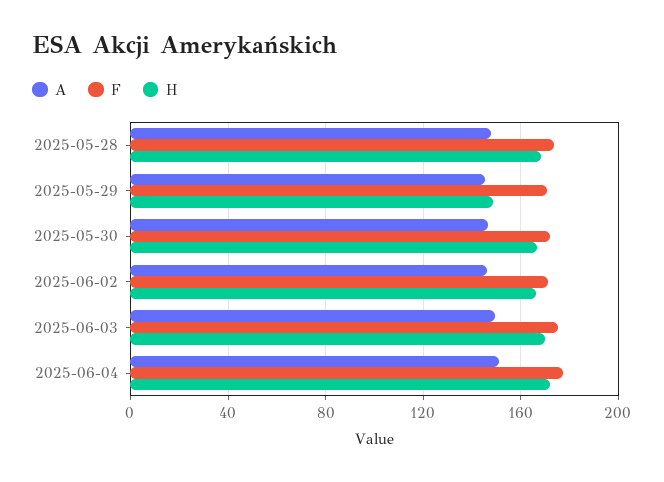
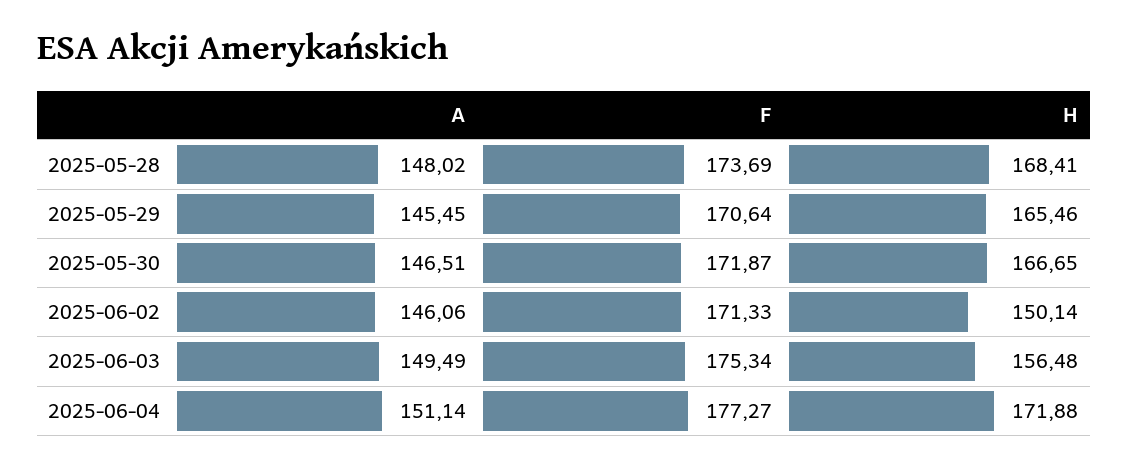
H, 2025-05-29: 150 -> 165.46
H, 2025-06-02: 165 -> 150.14
H, 2025-06-03: 170 -> 156.48

